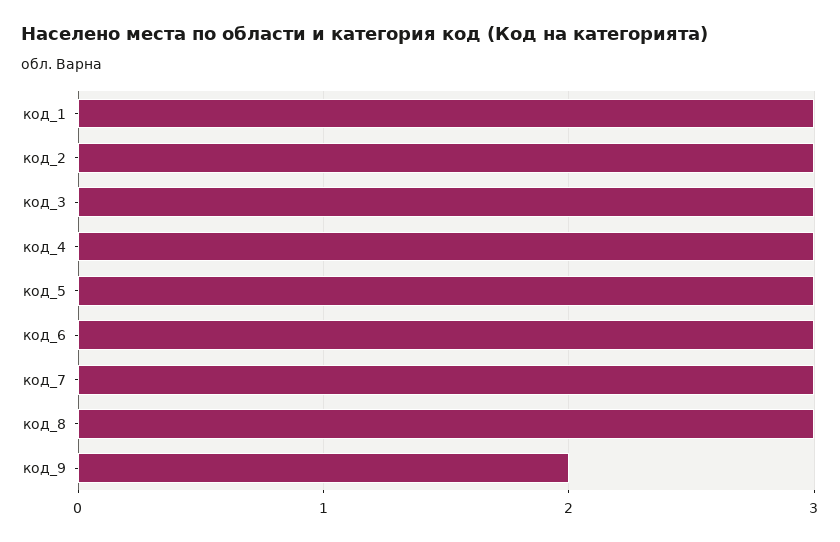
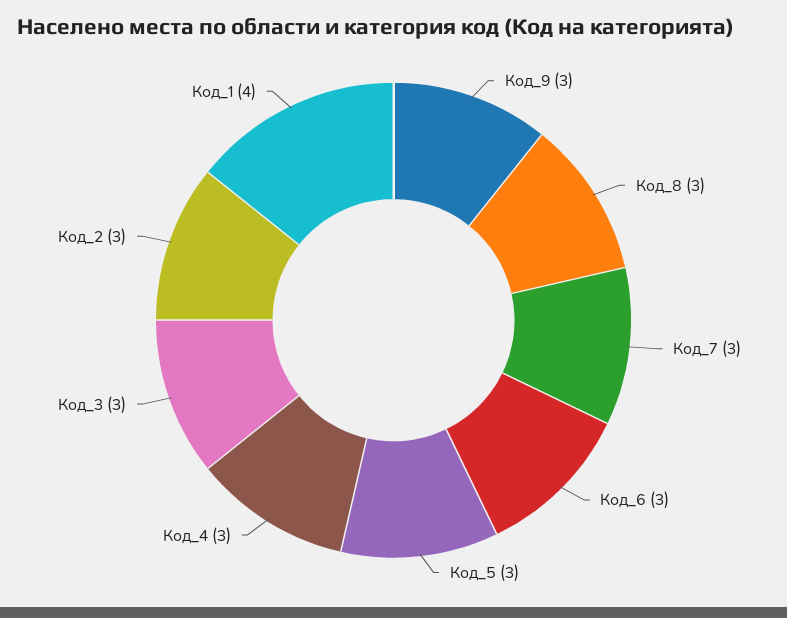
код_1: 3 -> 4
код_9: 2 -> 3

